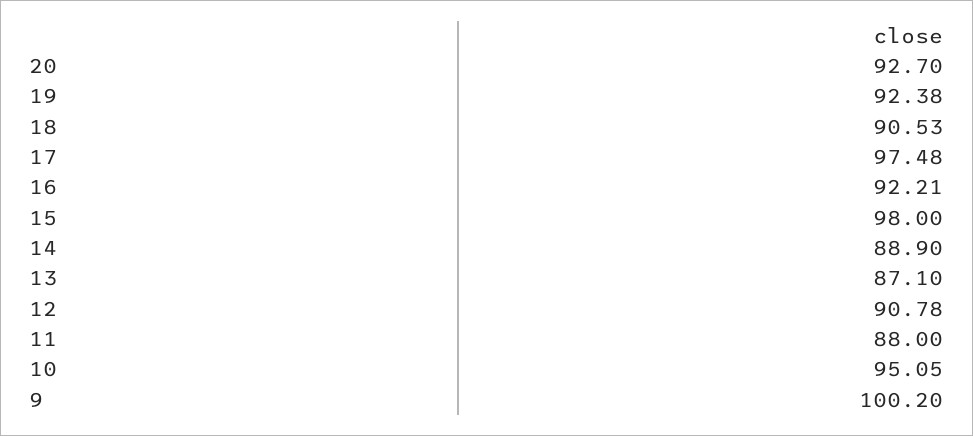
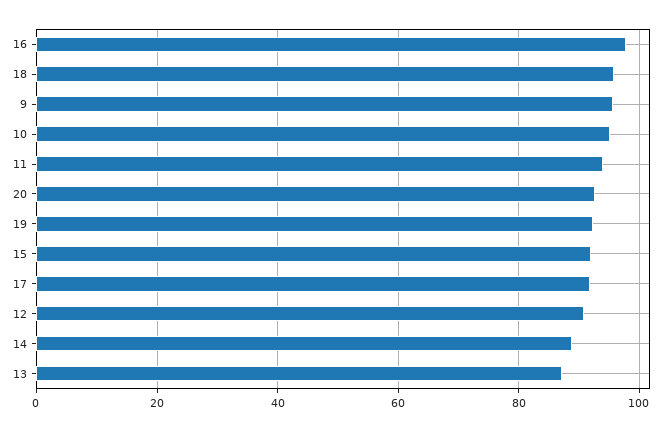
18: 90.53 -> 96
17: 97.48 -> 92
16: 92.21 -> 98
15: 98 -> 92
11: 88 -> 94
9: 100.2 -> 96

